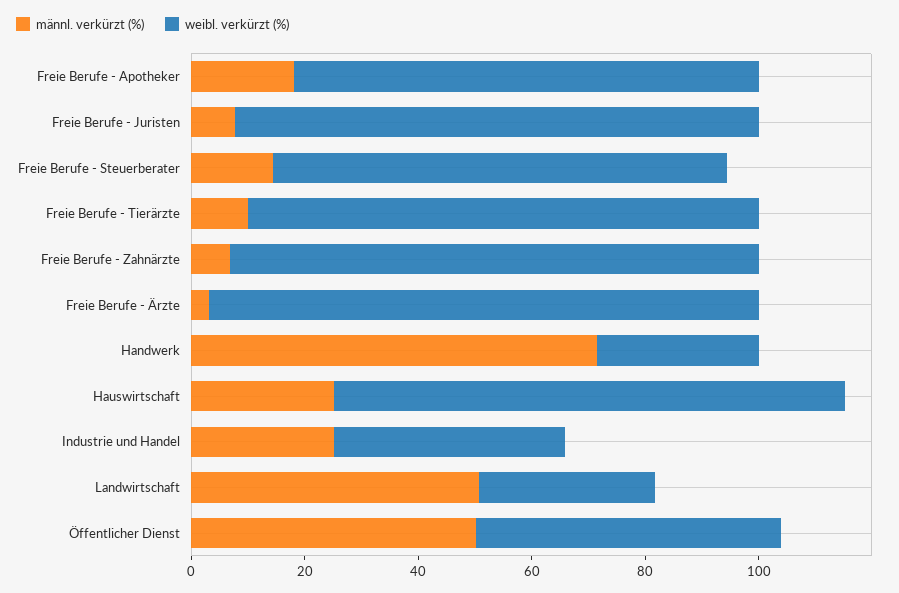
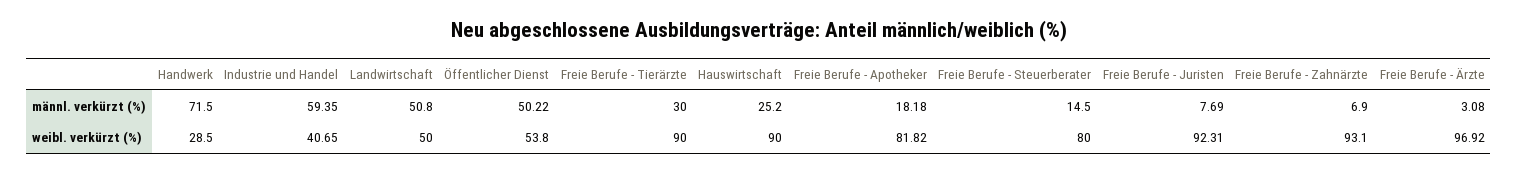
männl. verkürzt (%), Freie Berufe - Tierärzte: 10 -> 30
männl. verkürzt (%), Industrie und Handel: 25 -> 59.35
weibl. verkürzt (%), Landwirtschaft: 30 -> 50

